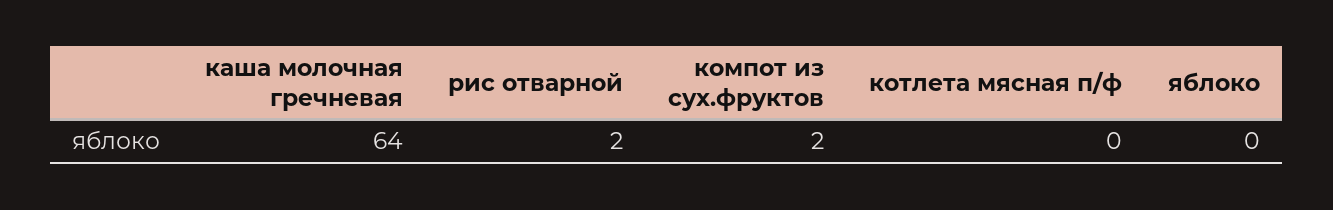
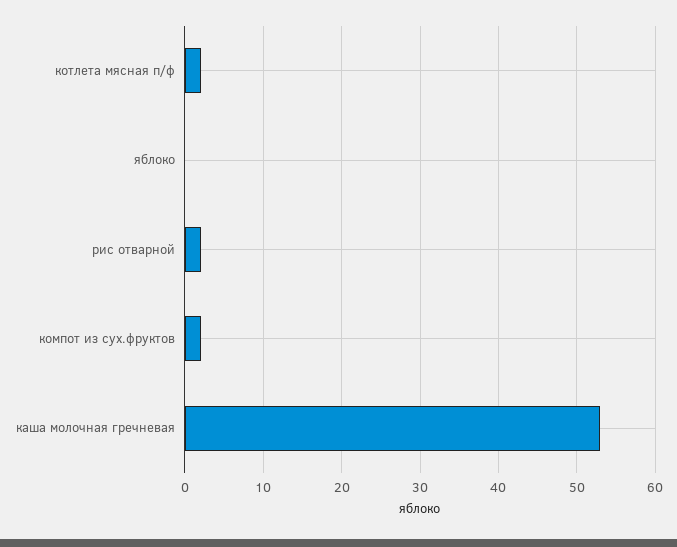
каша молочная гречневая: 64 -> 53
котлета мясная п/ф: 0 -> 2

